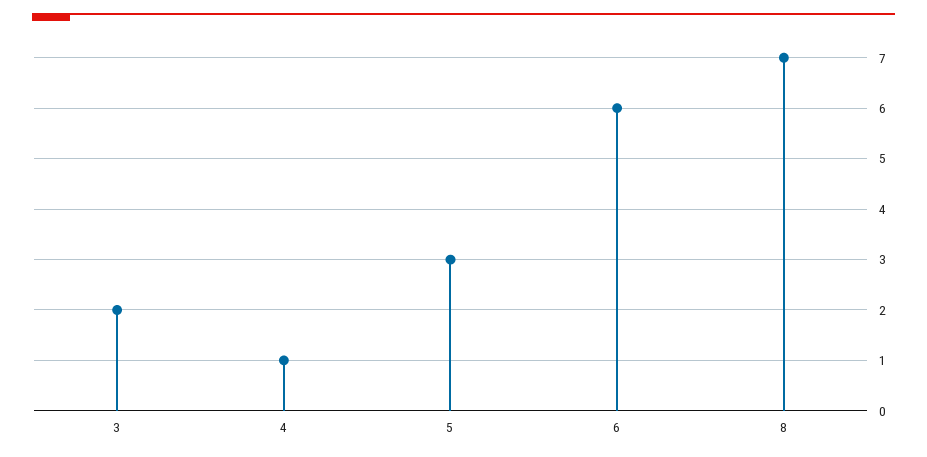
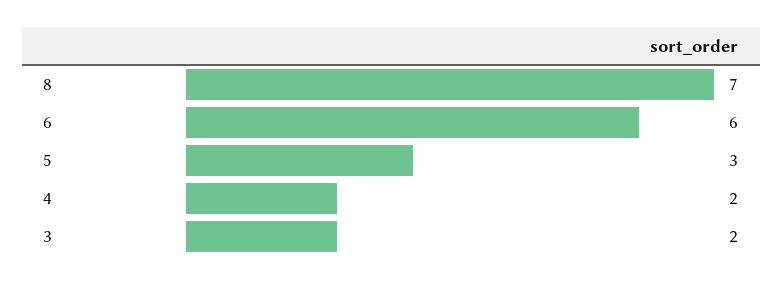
4: 1 -> 2

